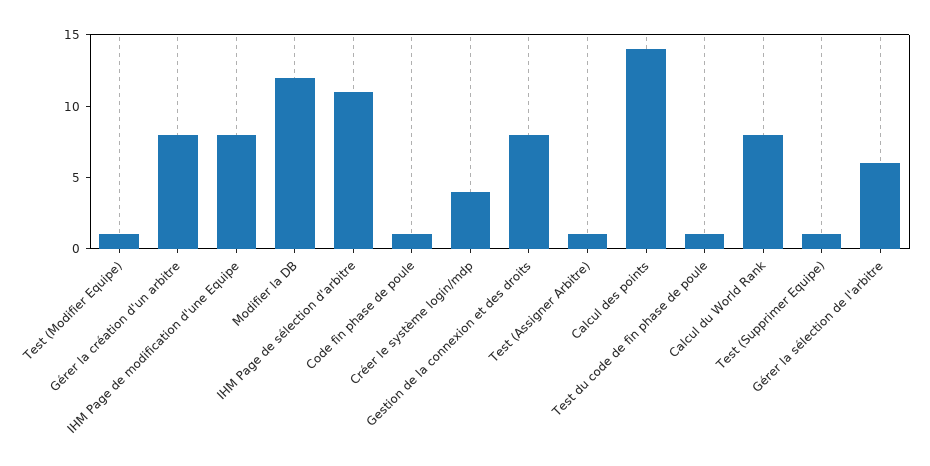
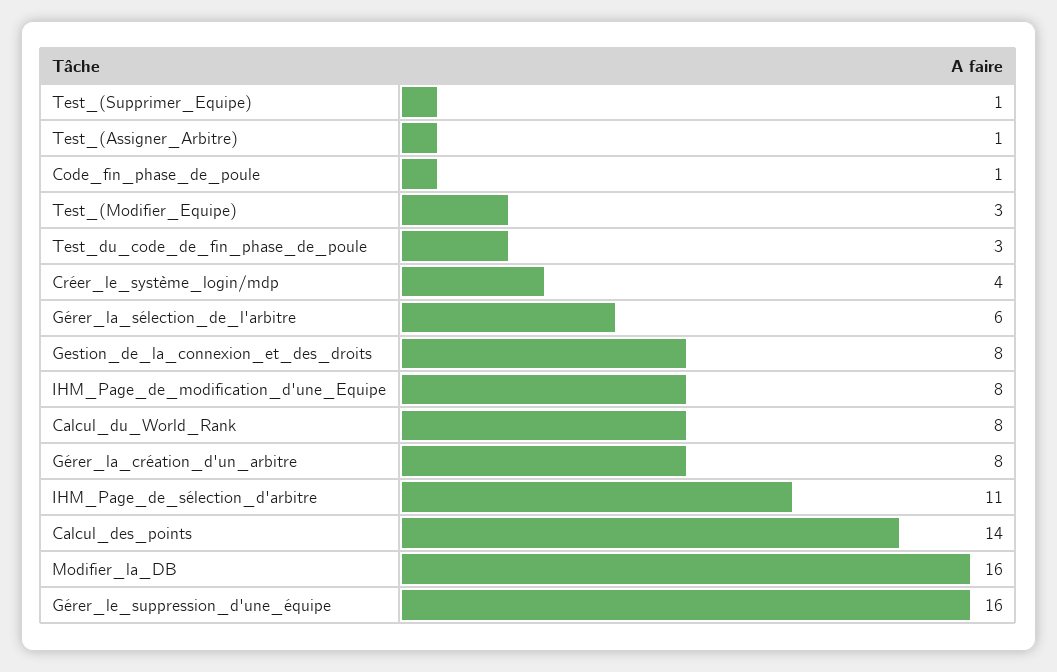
Test (Modifier Equipe): 1 -> 3
Modifier la DB: 12 -> 16
Test du code de fin phase de poule: 1 -> 3
Gérer_le_suppression_d'une_équipe: none -> 16

